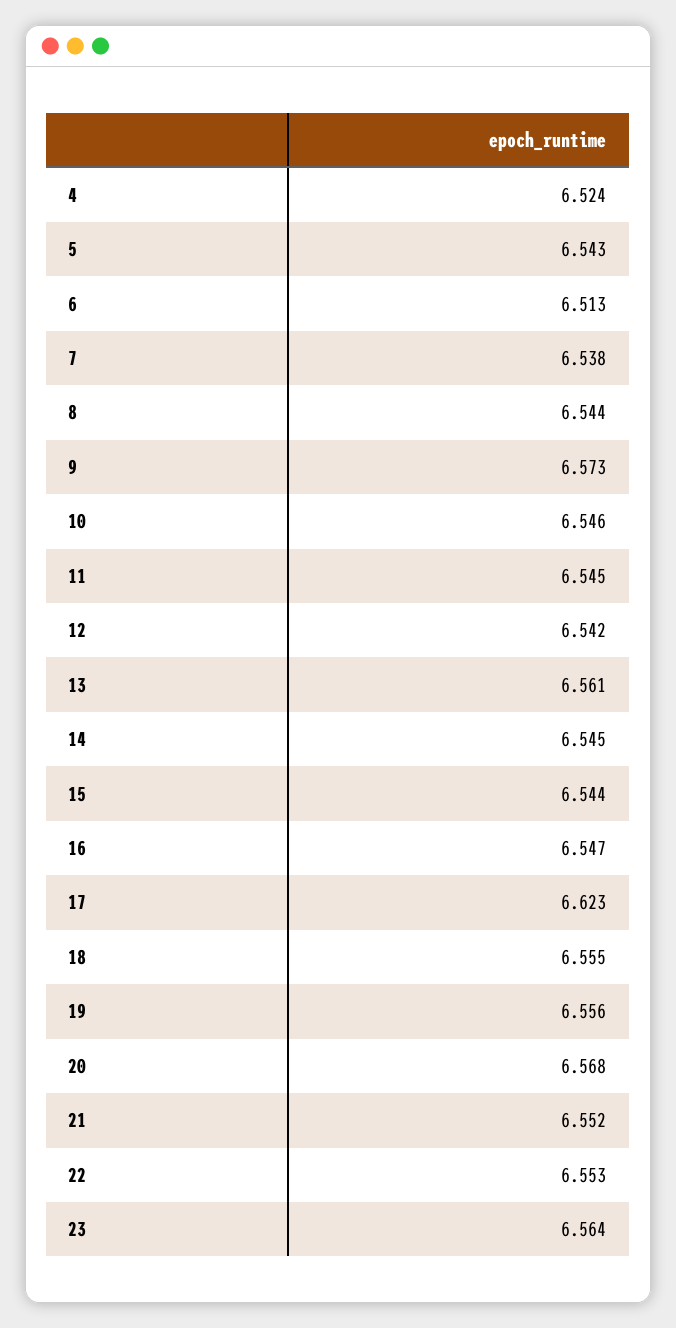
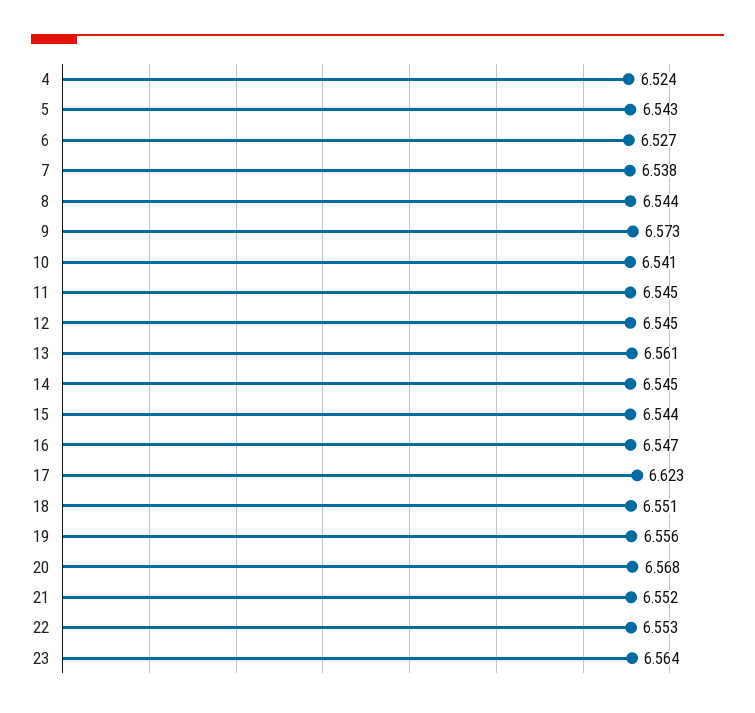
6: 6.513 -> 6.527
10: 6.546 -> 6.541
12: 6.542 -> 6.545
18: 6.555 -> 6.551

